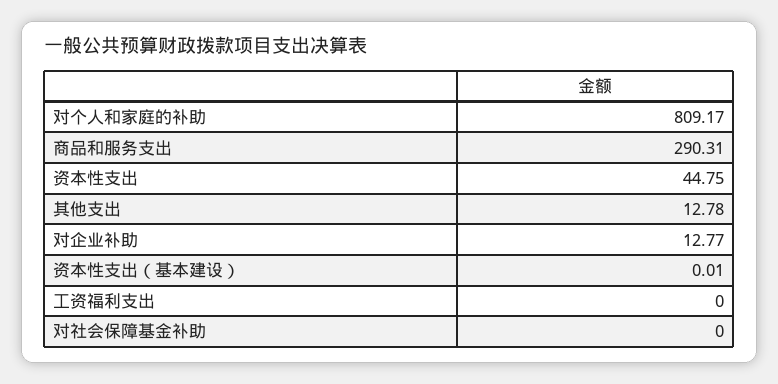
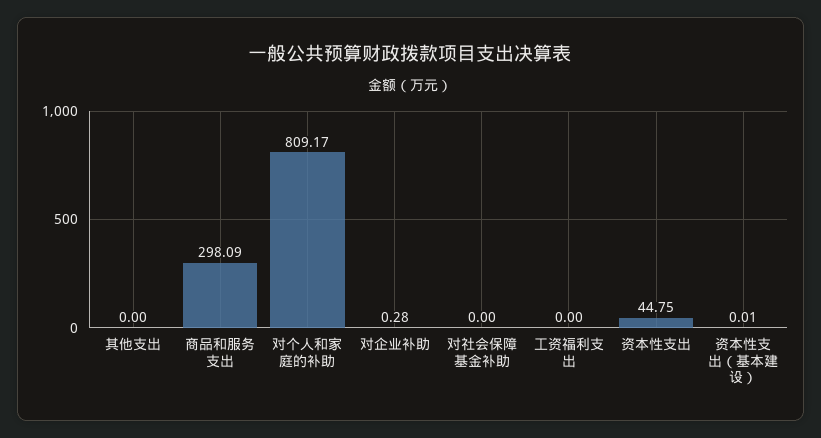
商品和服务支出: 290.31 -> 298.09
其他支出: 12.78 -> 0
对企业补助: 12.77 -> 0.28

